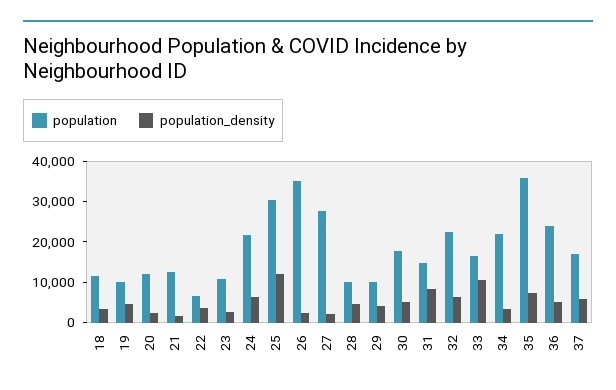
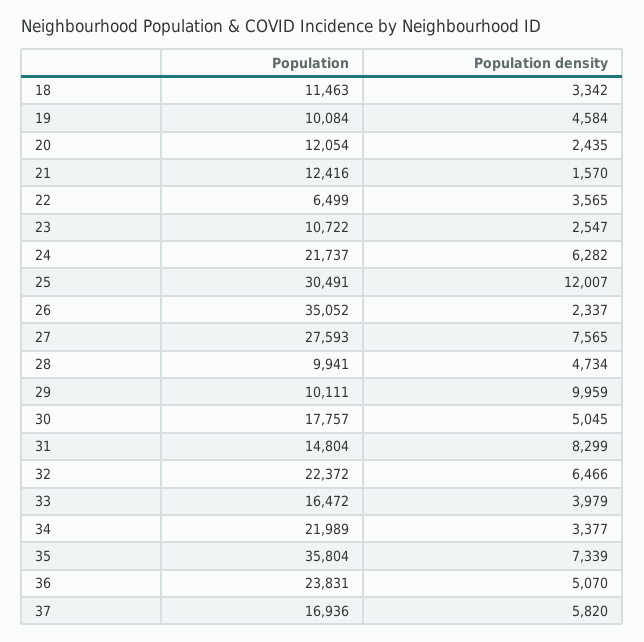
population_density, 27: 2000 -> 7565
population_density, 29: 4000 -> 9959
population_density, 33: 10000 -> 3979

